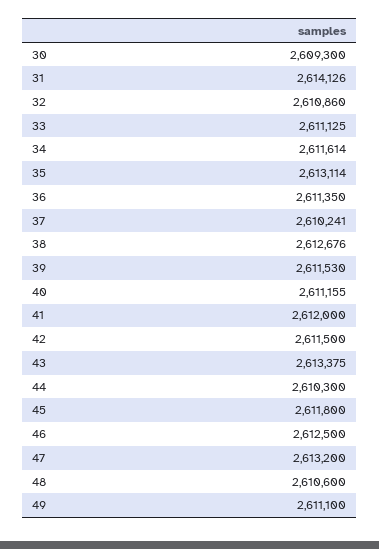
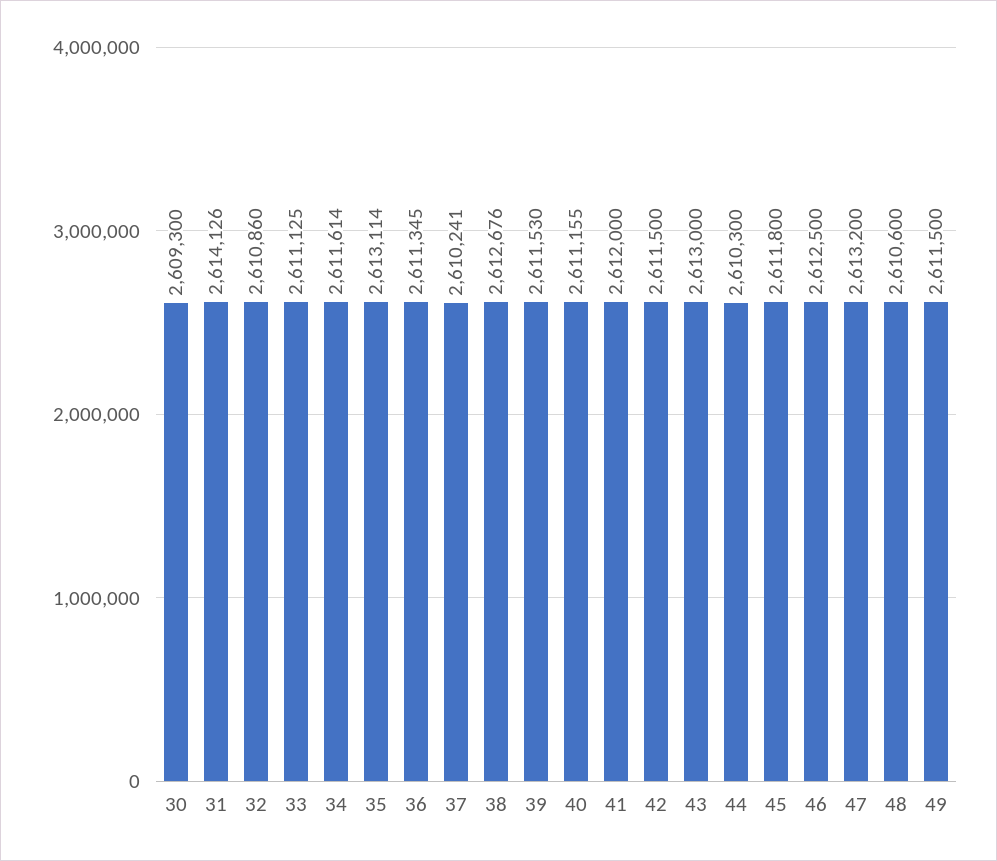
36: 2611350 -> 2611345
43: 2613375 -> 2613000
49: 2611100 -> 2611500

